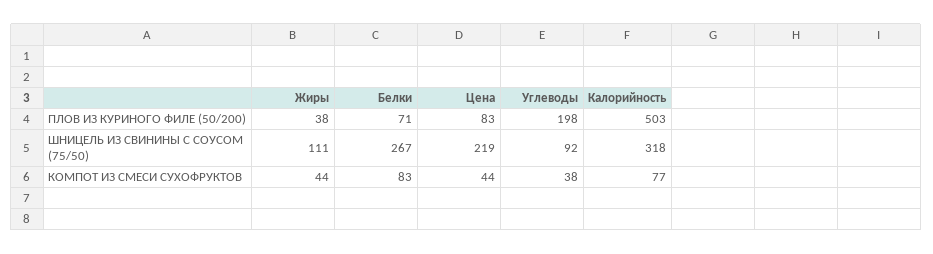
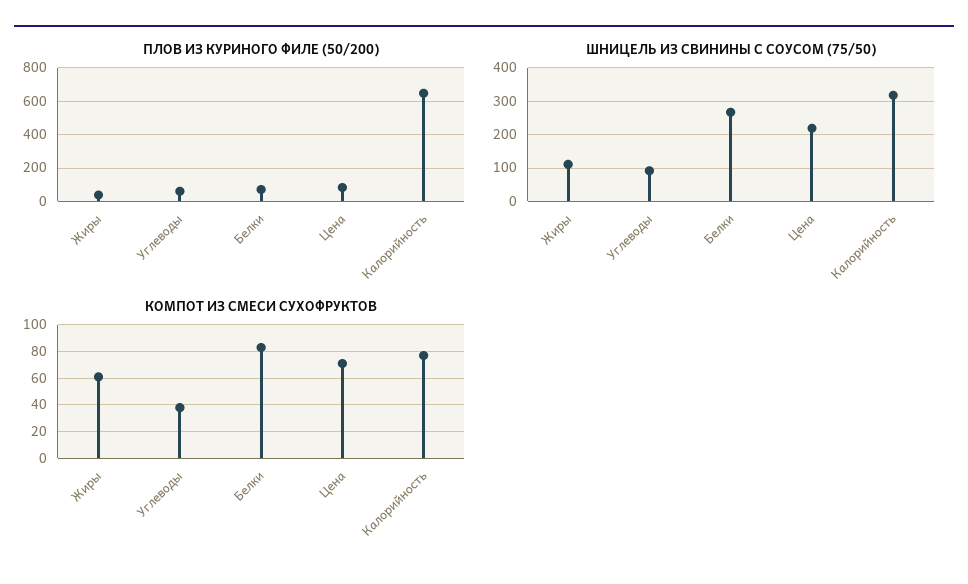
ПЛОВ ИЗ КУРИНОГО ФИЛЕ (50/200), Углеводы: 198 -> 50
ПЛОВ ИЗ КУРИНОГО ФИЛЕ (50/200), Калорийность: 503 -> 650
КОМПОТ ИЗ СМЕСИ СУХОФРУКТОВ, Жиры: 44 -> 60
КОМПОТ ИЗ СМЕСИ СУХОФРУКТОВ, Цена: 44 -> 70

